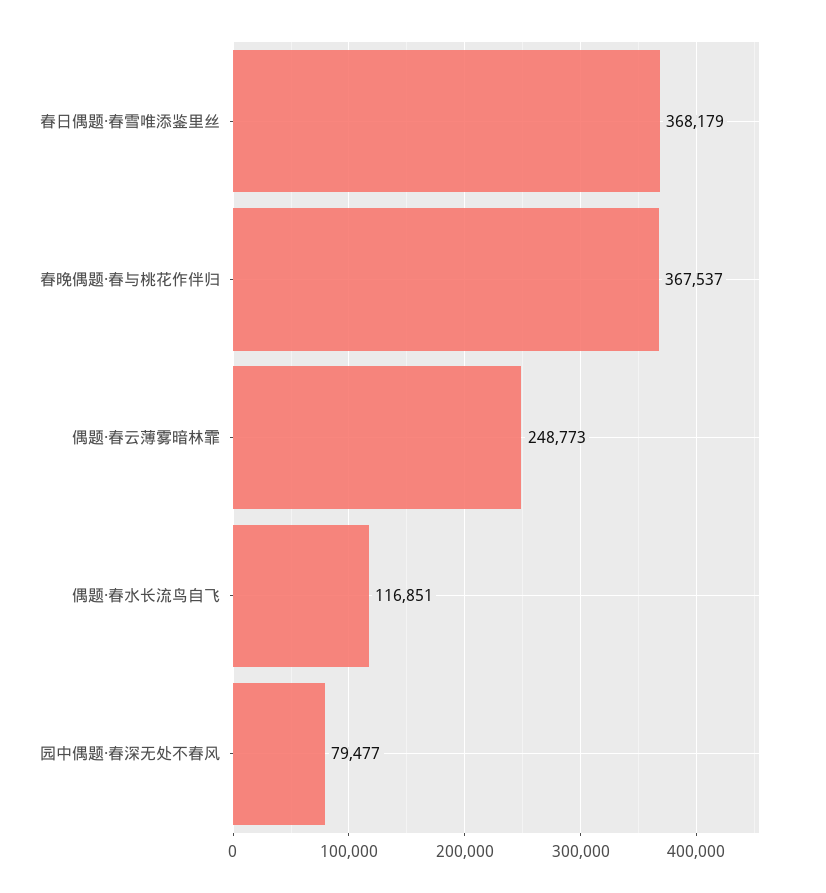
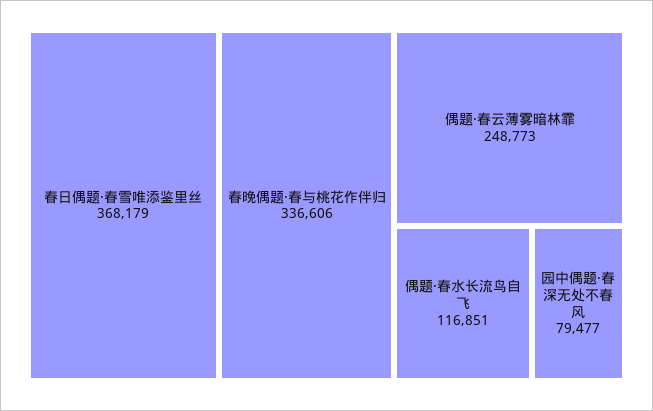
春晚偶题·春与桃花作伴归: 367537 -> 336606

